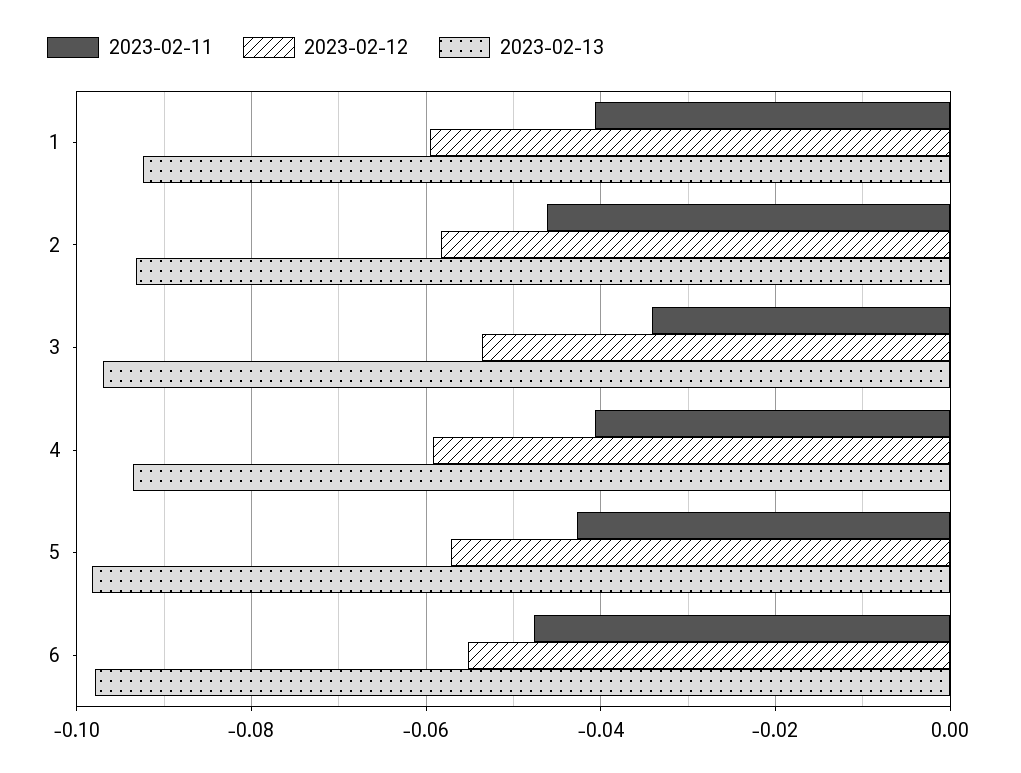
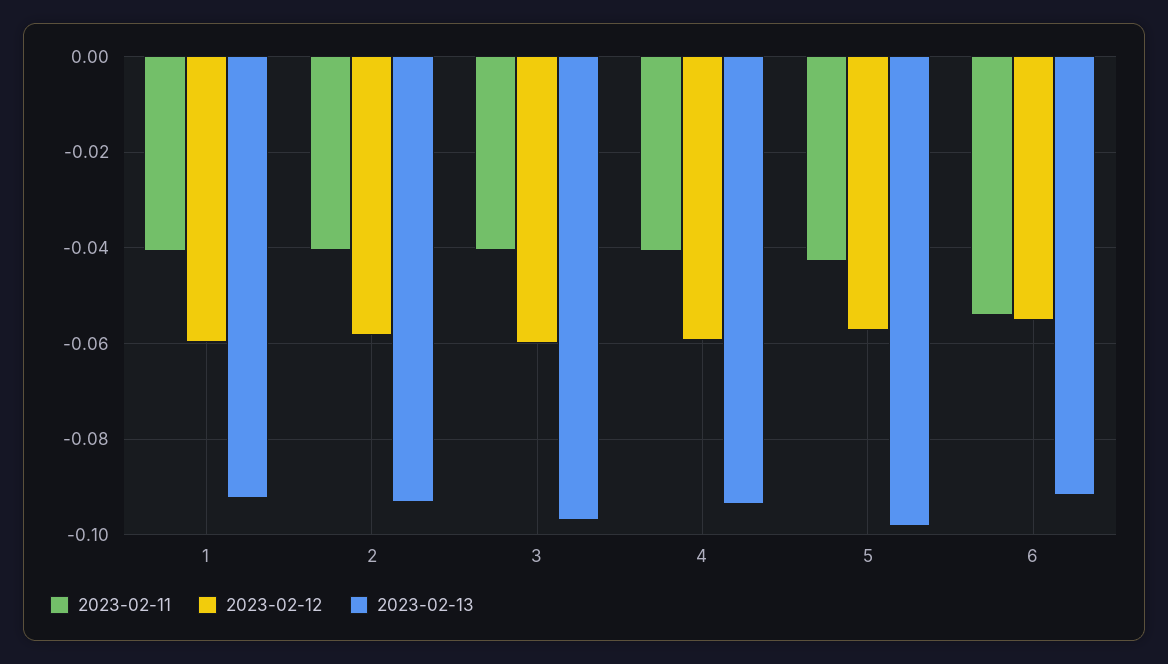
2023-02-11, 2: -0.046 -> -0.04
2023-02-11, 3: -0.034 -> -0.04
2023-02-12, 3: -0.054 -> -0.06
2023-02-11, 6: -0.048 -> -0.054
2023-02-13, 6: -0.098 -> -0.092

